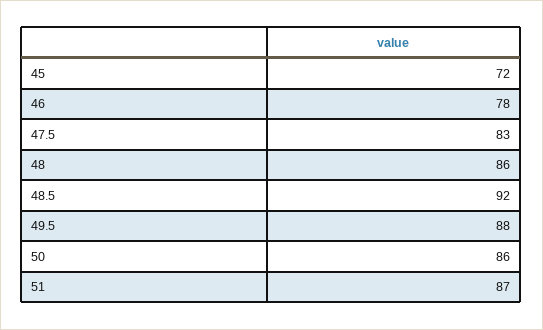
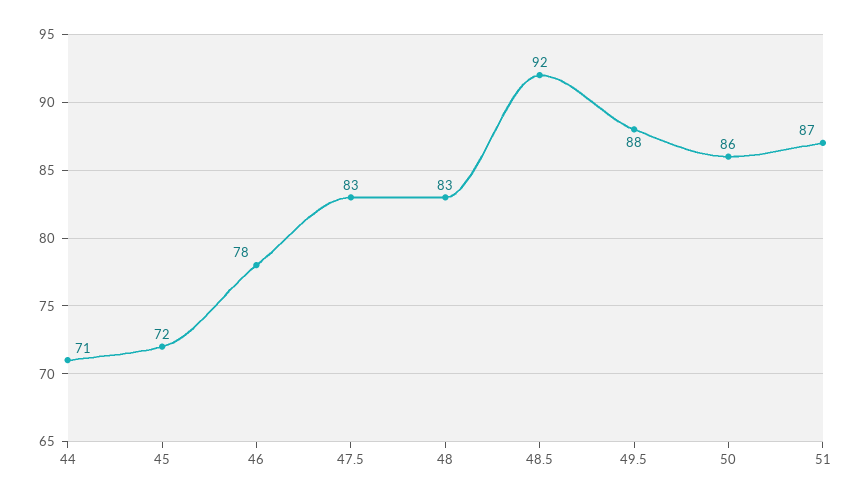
48: 86 -> 83
44: none -> 71

